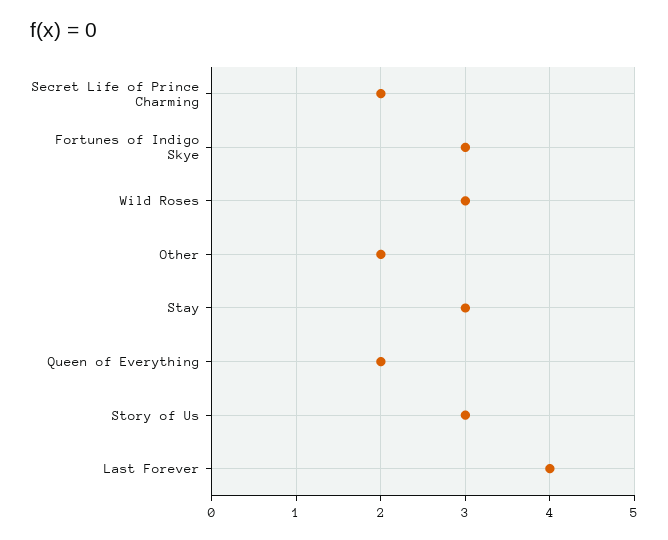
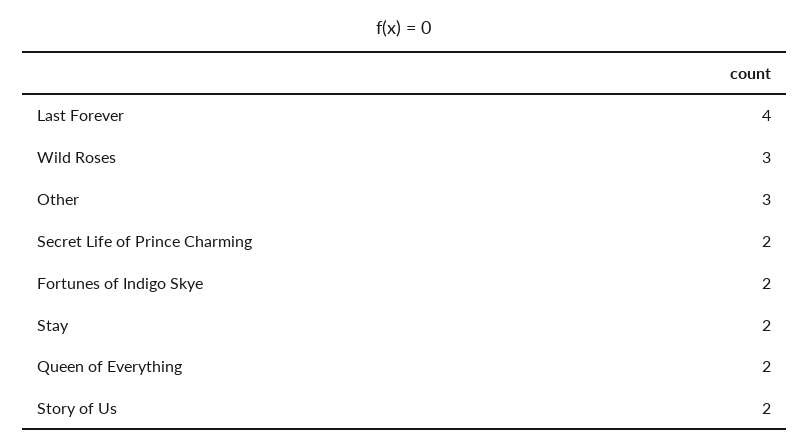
Fortunes of Indigo Skye: 3 -> 2
Other: 2 -> 3
Stay: 3 -> 2
Story of Us: 3 -> 2

